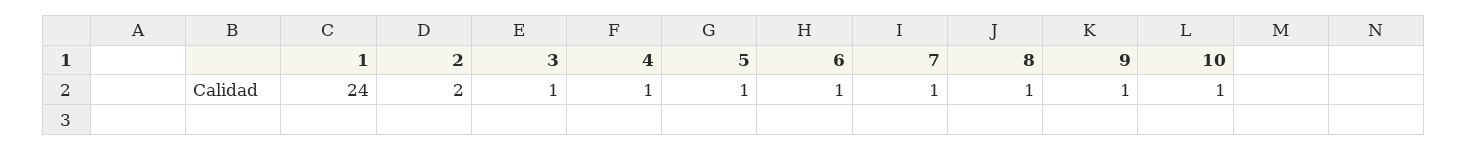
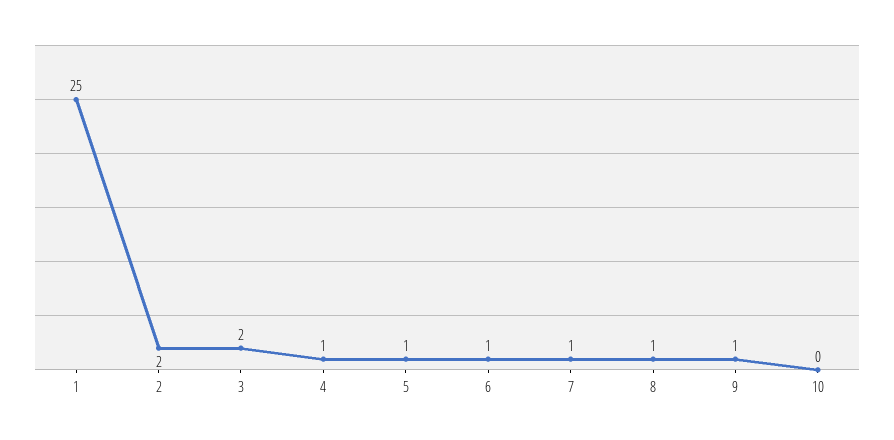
1: 24 -> 25
3: 1 -> 2
10: 1 -> 0

